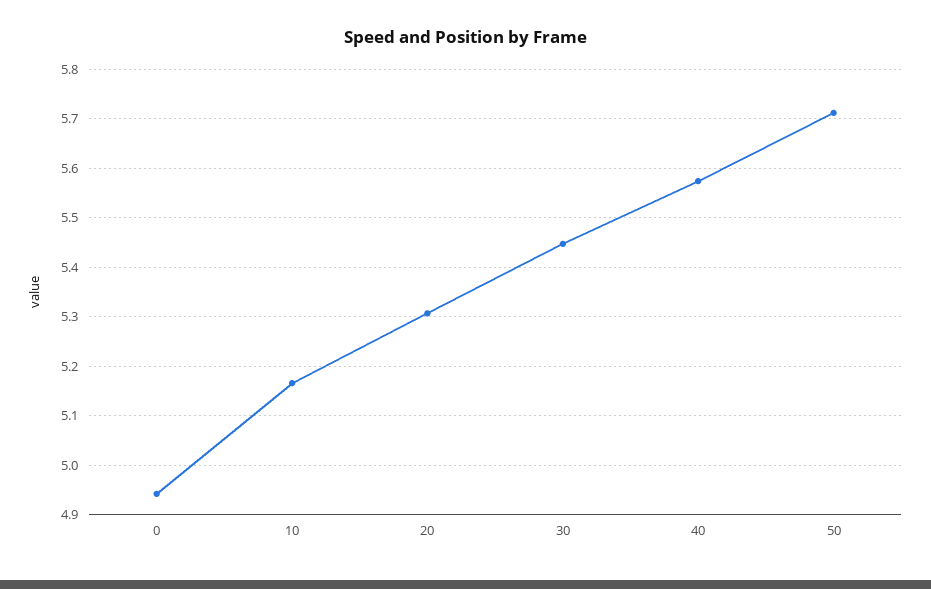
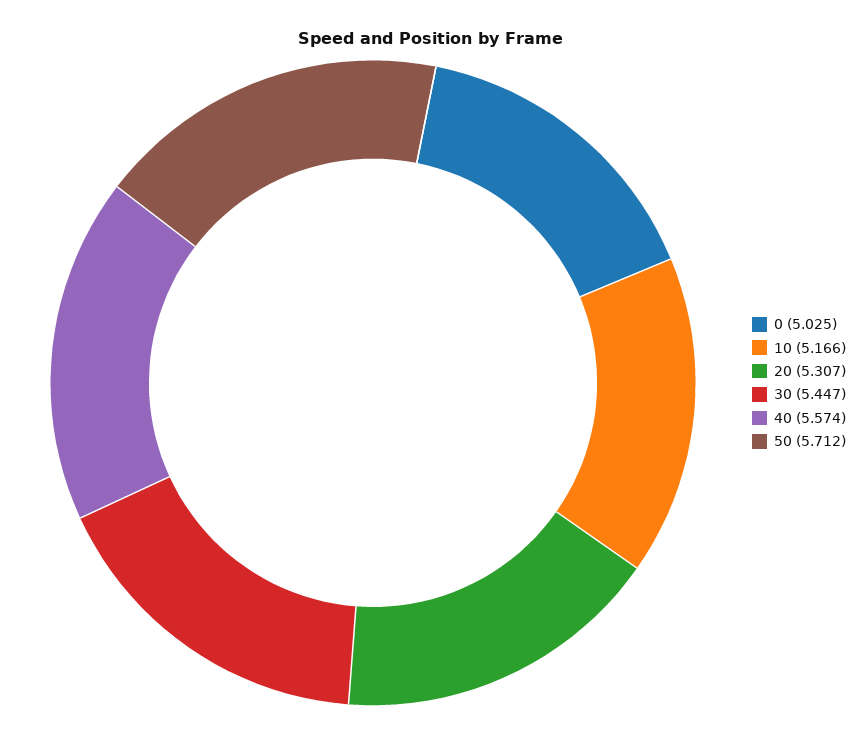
0: 4.94 -> 5.025

